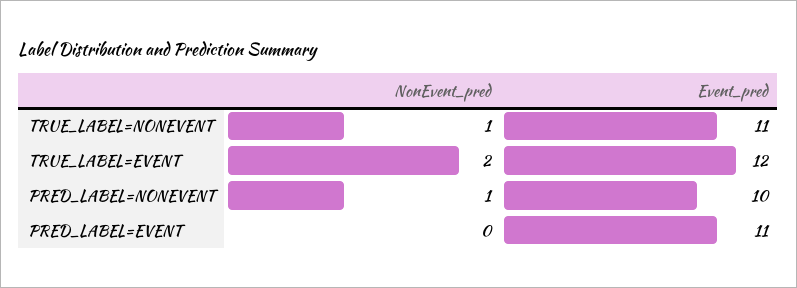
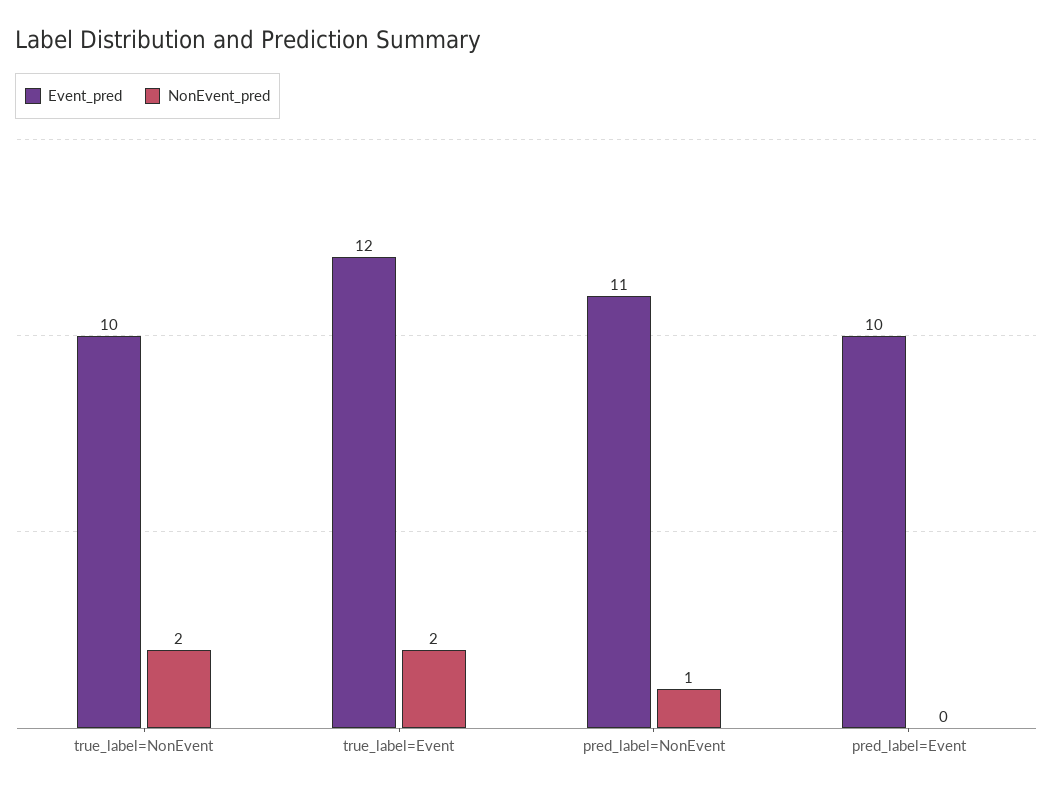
NonEvent_pred, TRUE_LABEL=NONEVENT: 1 -> 2
Event_pred, TRUE_LABEL=NONEVENT: 11 -> 10
Event_pred, PRED_LABEL=NONEVENT: 10 -> 11
Event_pred, PRED_LABEL=EVENT: 11 -> 10

